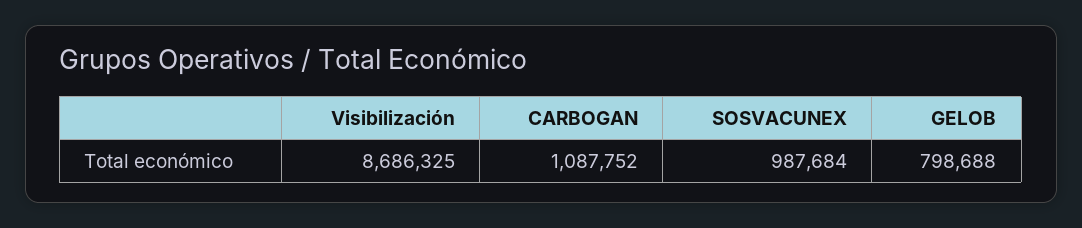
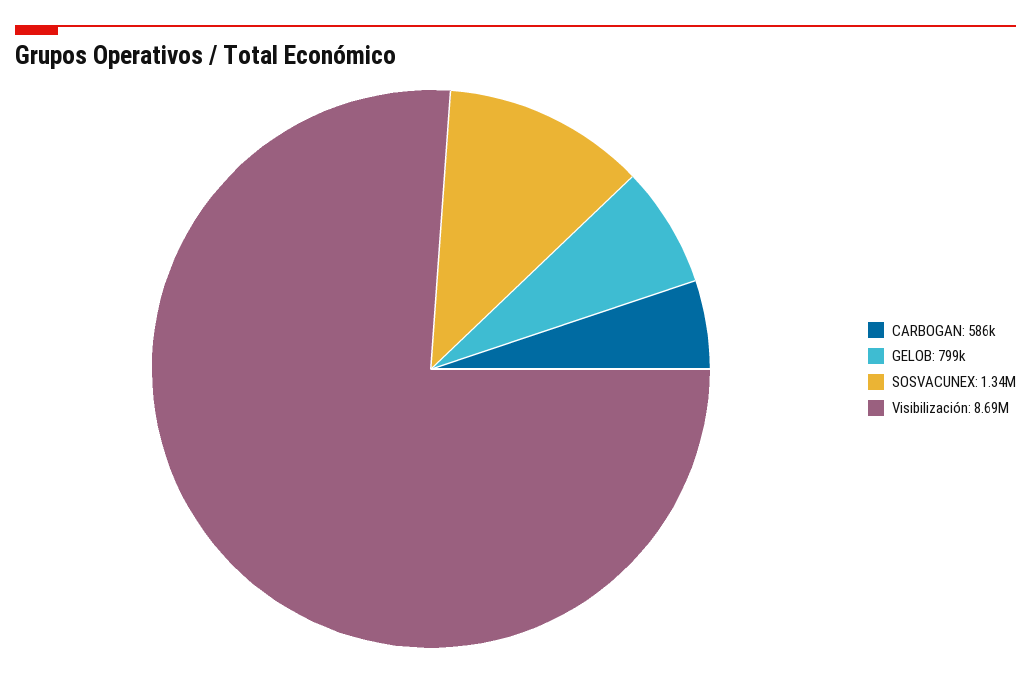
CARBOGAN: 1087752 -> 586000
SOSVACUNEX: 987684 -> 1340000

